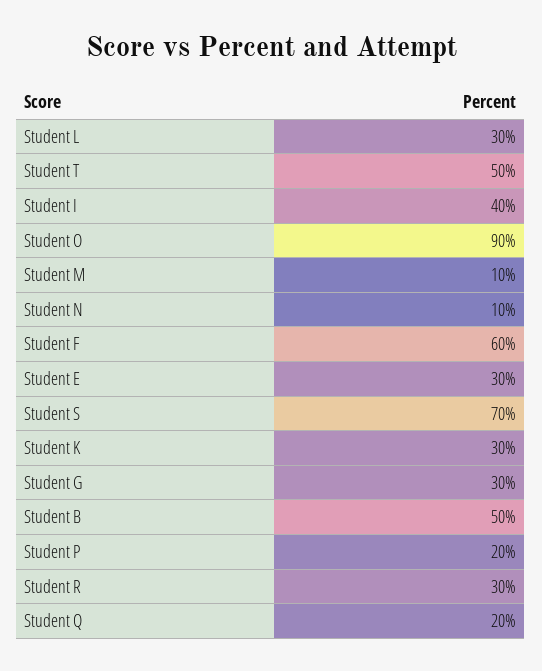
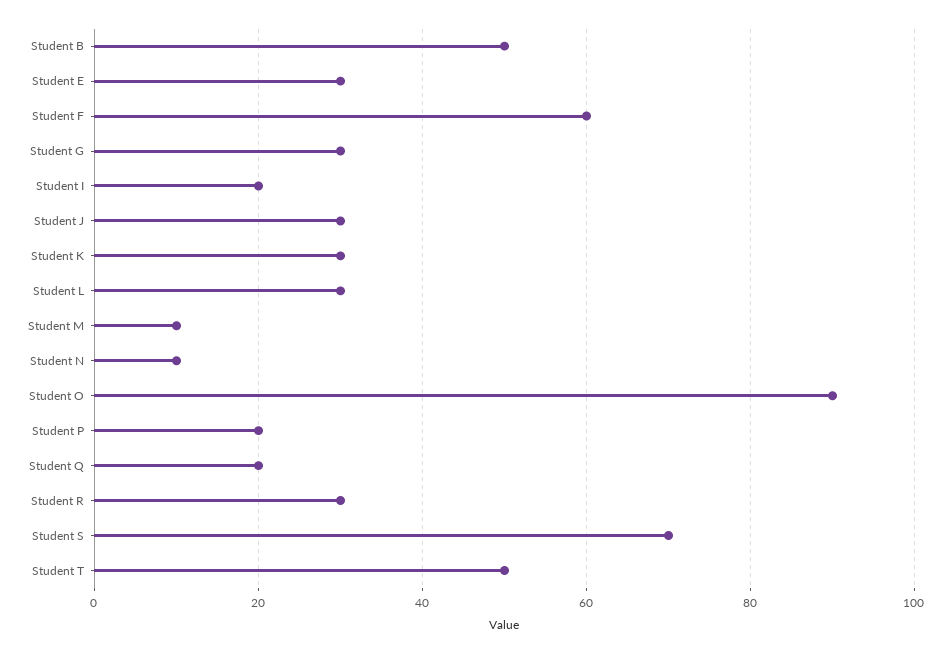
Student I: 40 -> 20
Student J: none -> 30

